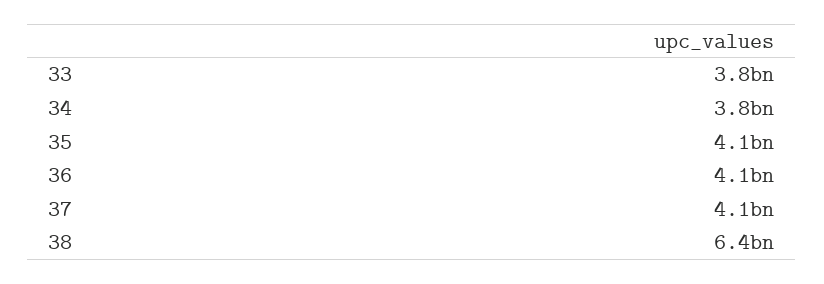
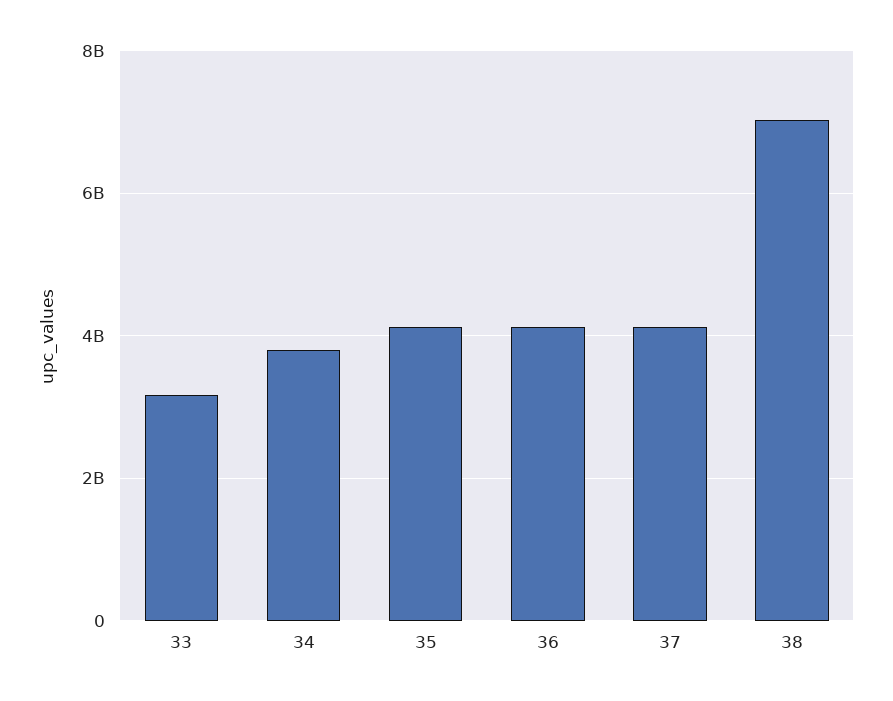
33: 3800000000 -> 3200000000
38: 6400000000 -> 7000000000

